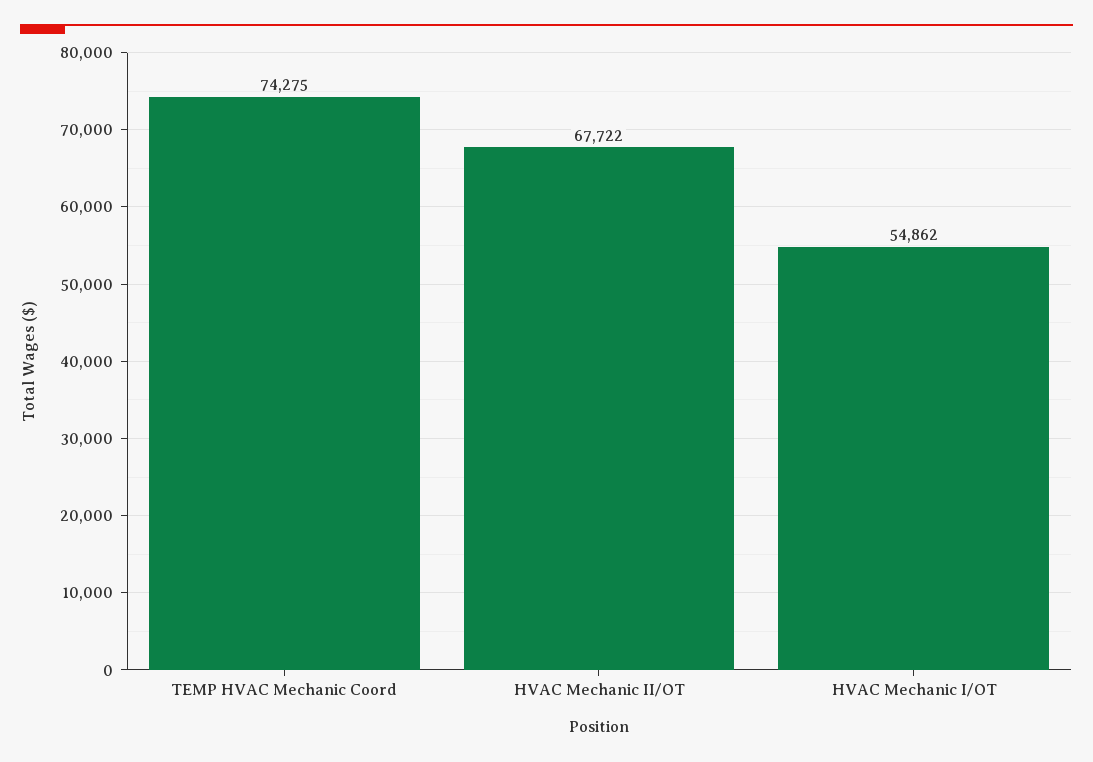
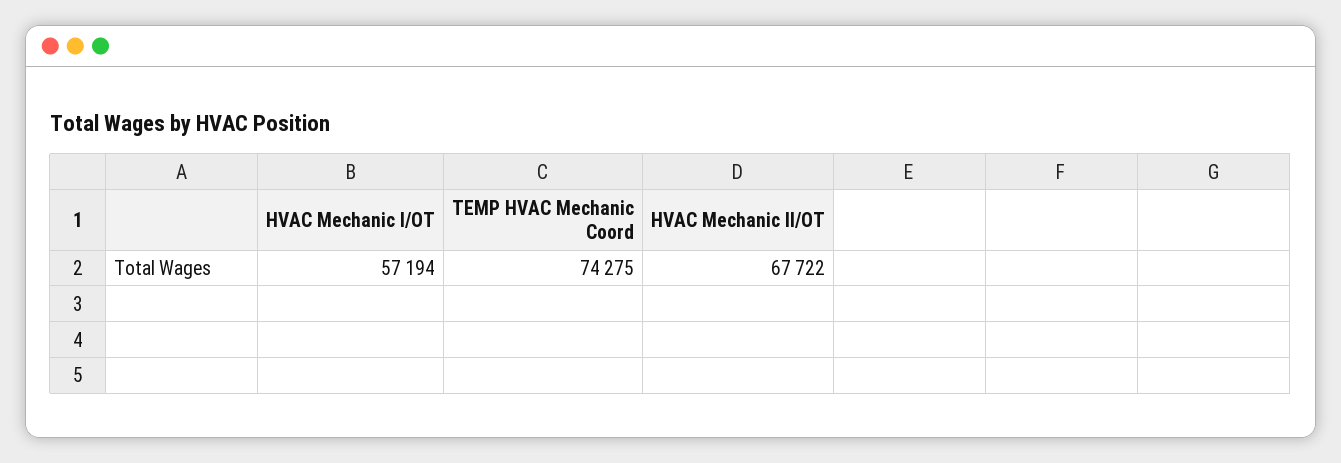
HVAC Mechanic I/OT: 54862 -> 57194

